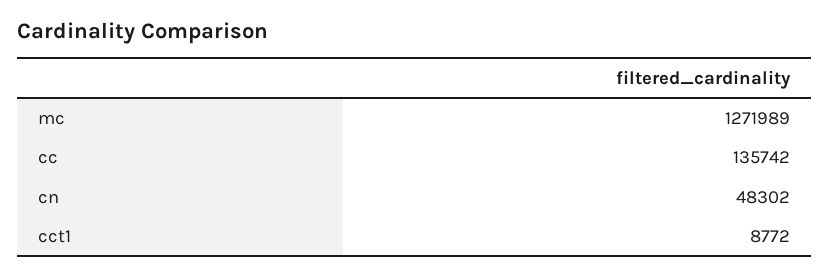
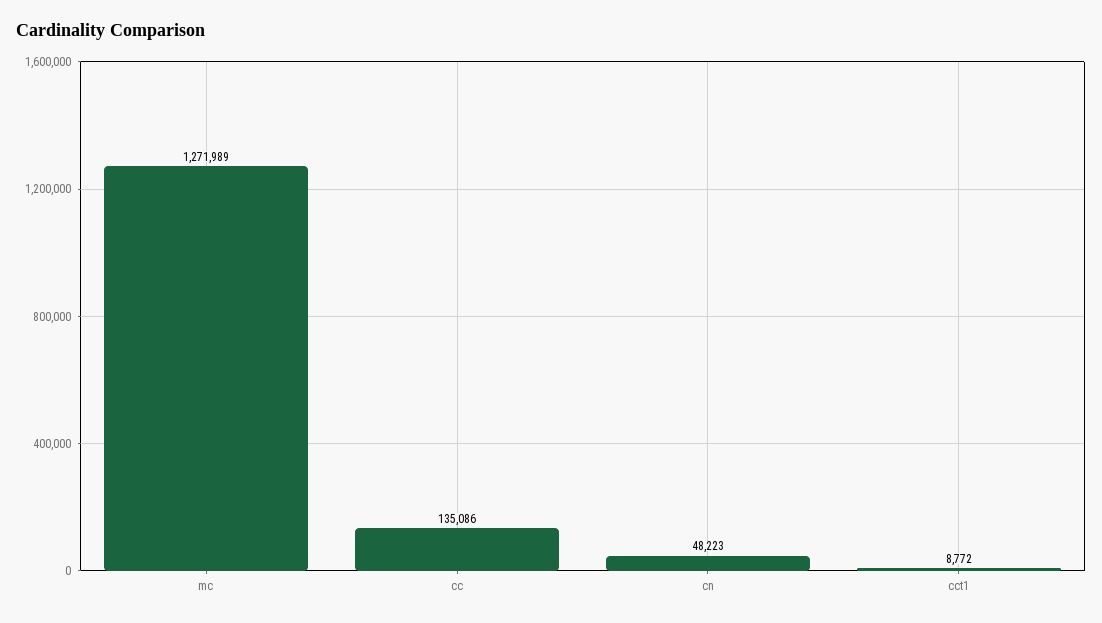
cc: 135742 -> 135086
cn: 48302 -> 48223

